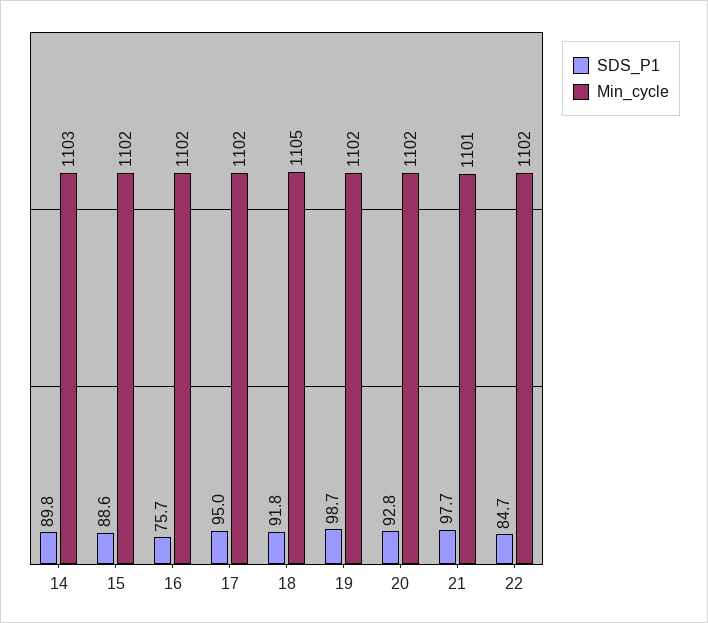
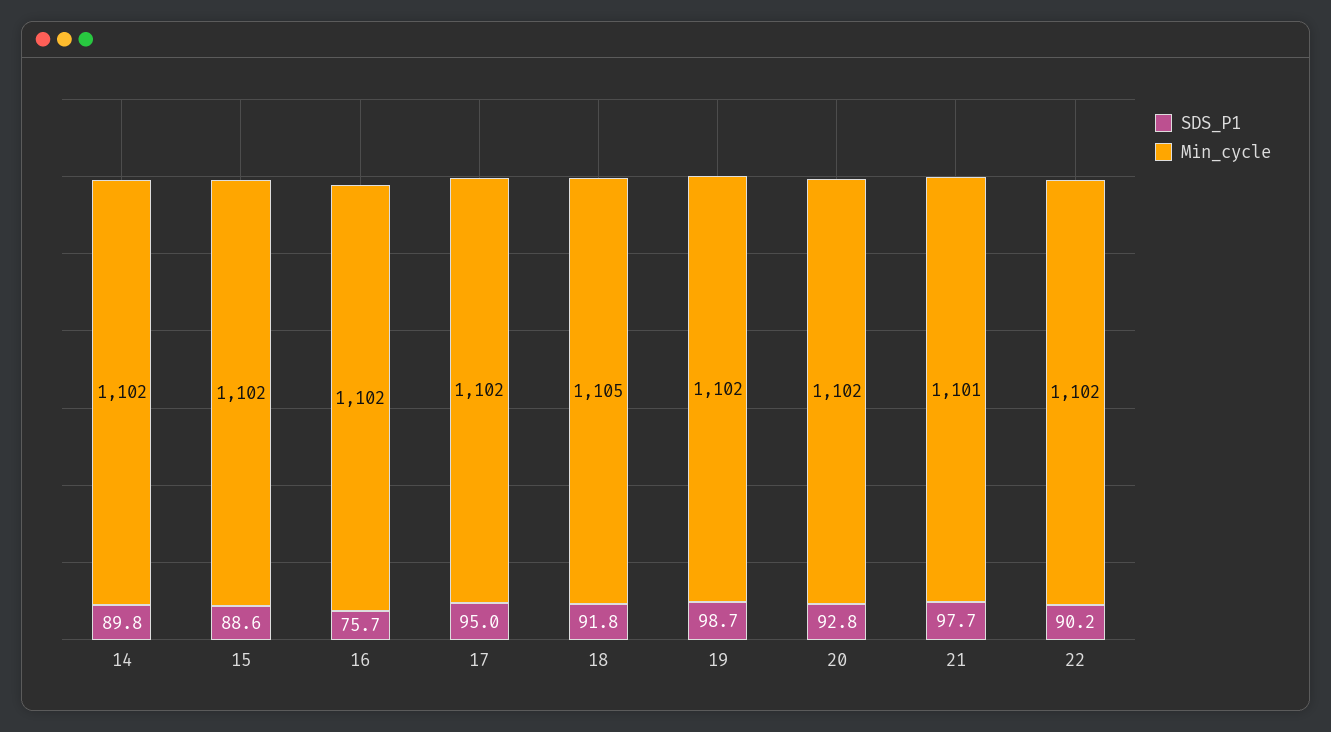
Min_cycle, 14: 1103 -> 1102
SDS_P1, 22: 84.7 -> 90.2

